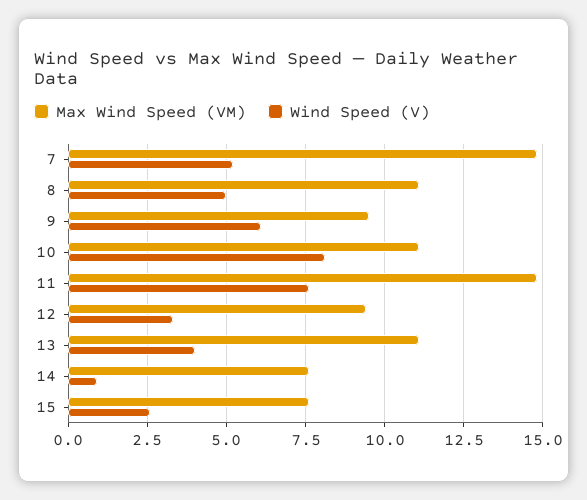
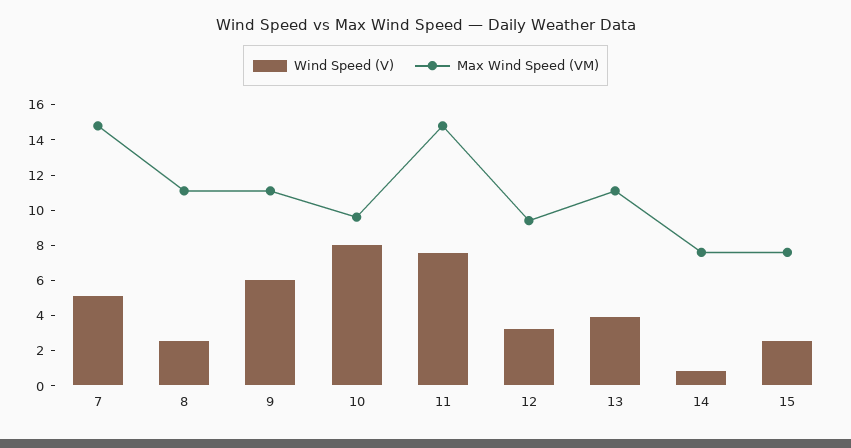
Wind Speed (V), 8: 5 -> 2.5
Max Wind Speed (VM), 9: 9.5 -> 11
Max Wind Speed (VM), 10: 11 -> 9.5

